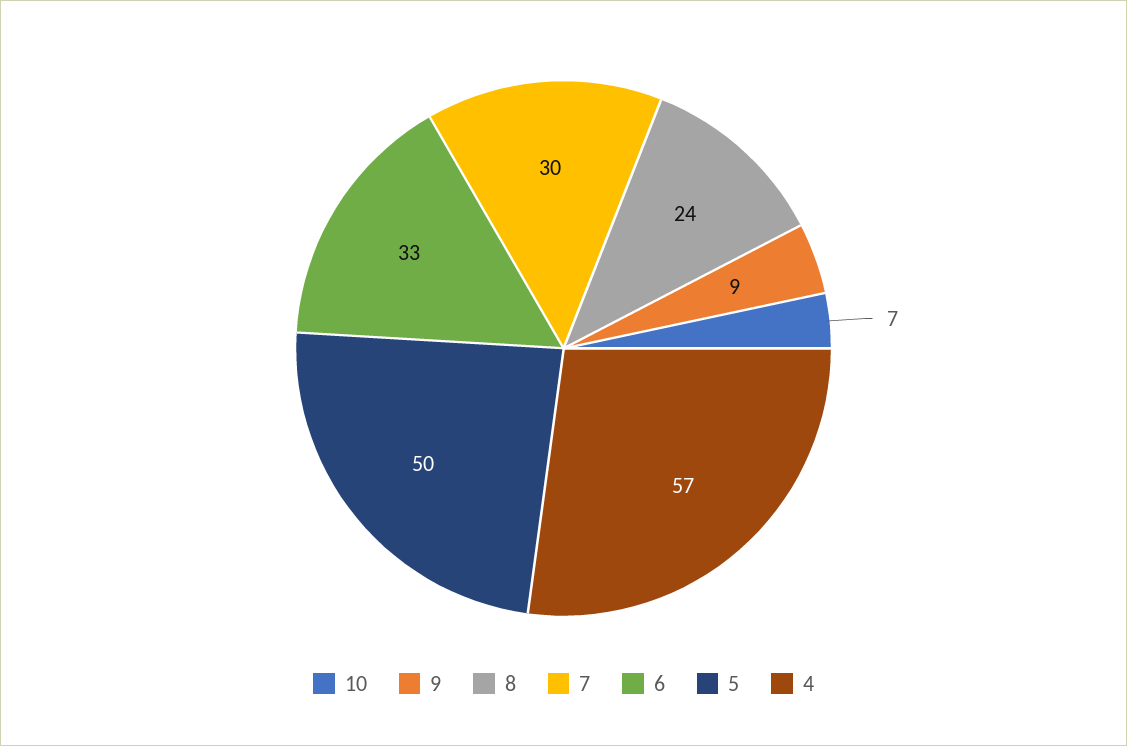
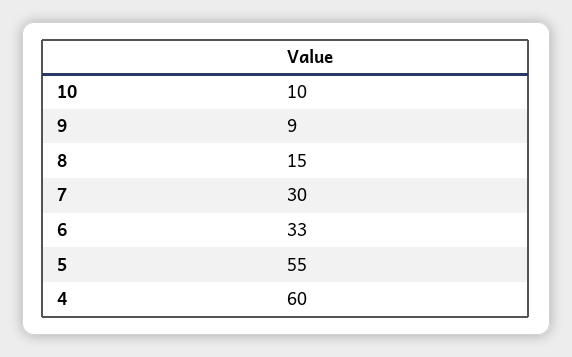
10: 7 -> 10
8: 24 -> 15
5: 50 -> 55
4: 57 -> 60

